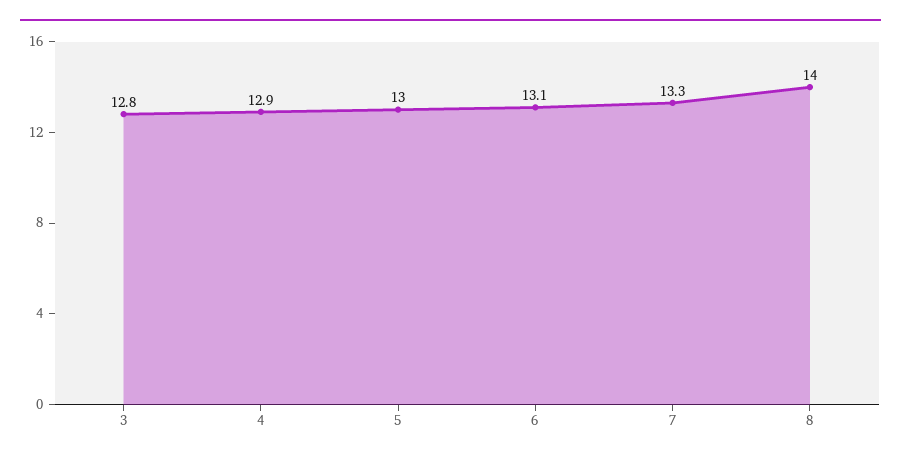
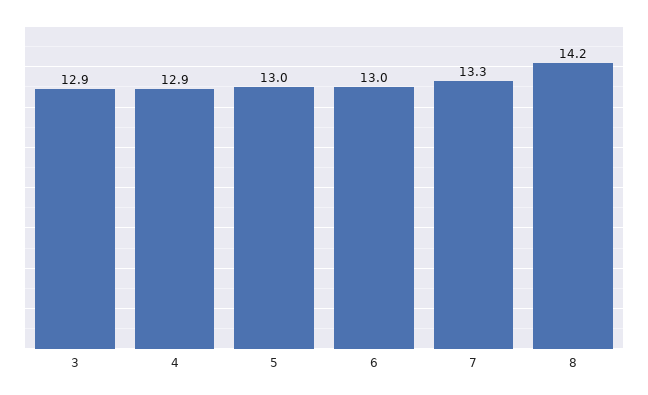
3: 12.8 -> 12.9
6: 13.1 -> 13
8: 14 -> 14.2

